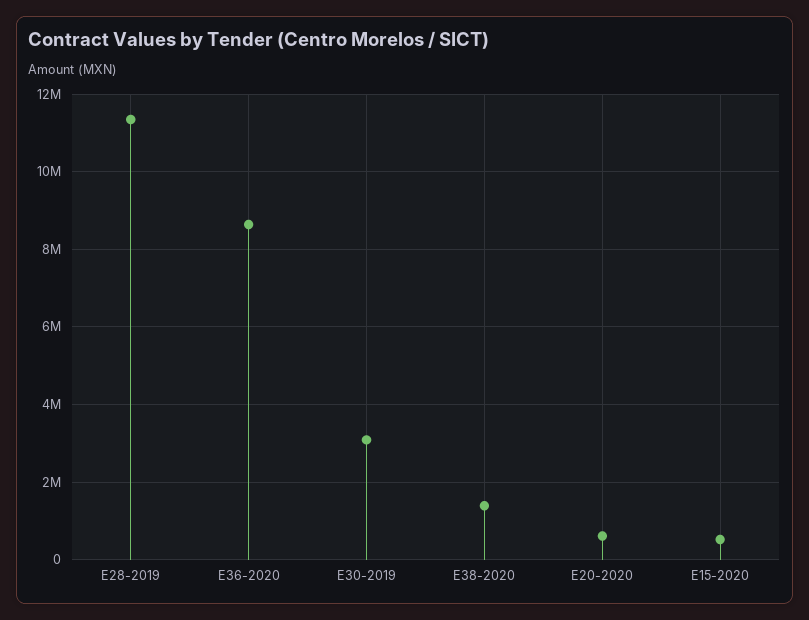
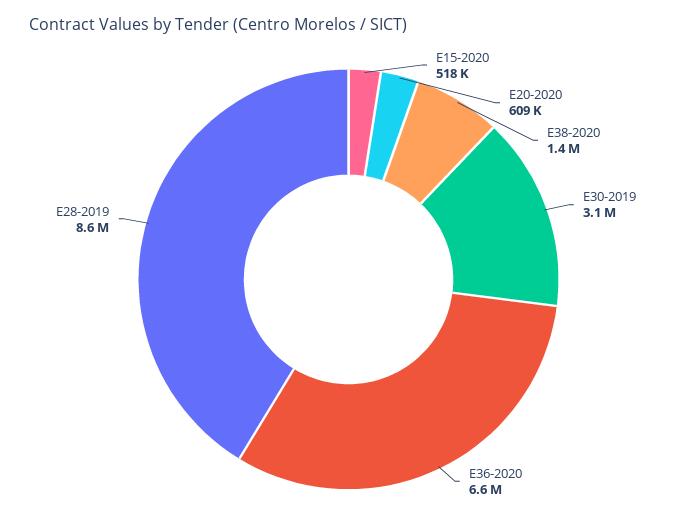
E28-2019: 11400000 -> 8600000
E36-2020: 8600000 -> 6600000

